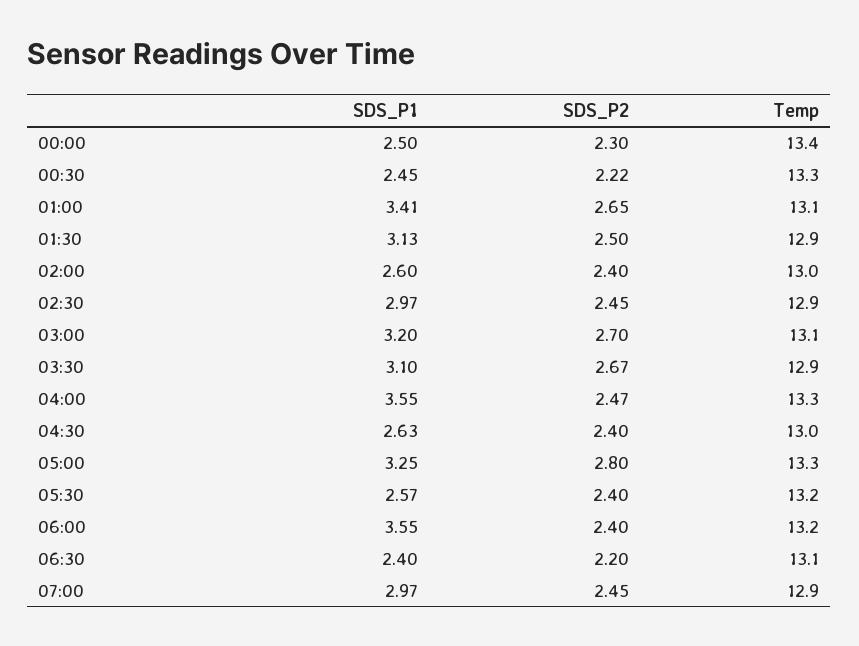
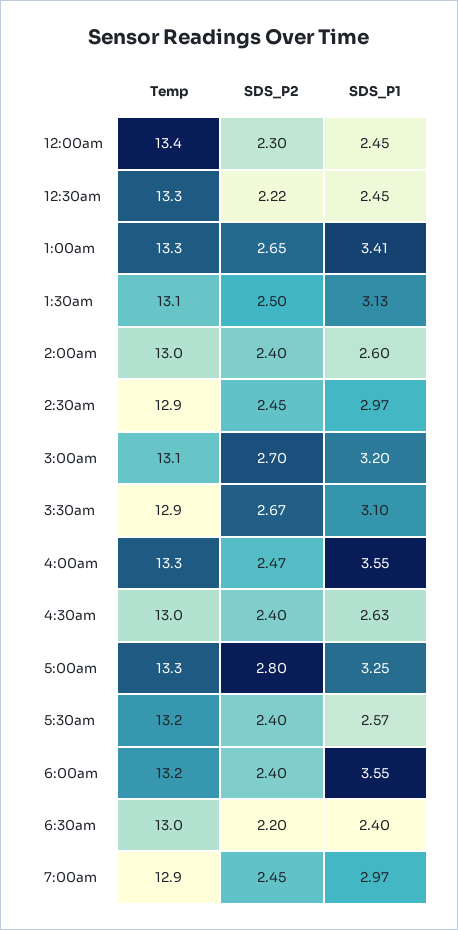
SDS_P1, 00:00: 2.5 -> 2.45
Temp, 01:00: 13.1 -> 13.3
Temp, 01:30: 12.9 -> 13.1
Temp, 06:30: 13.1 -> 13

